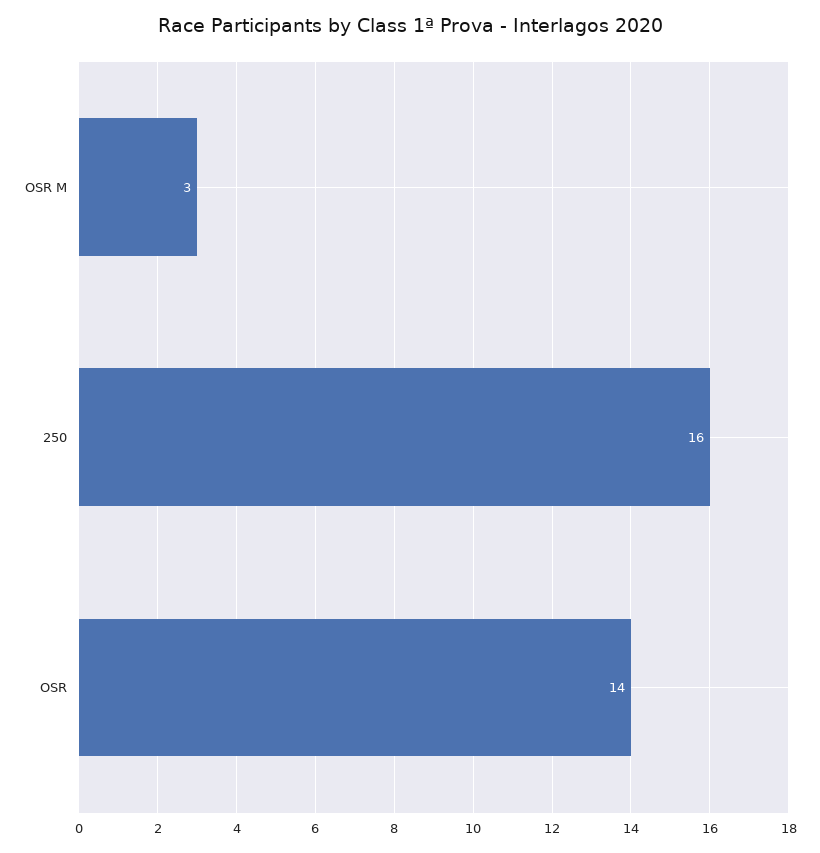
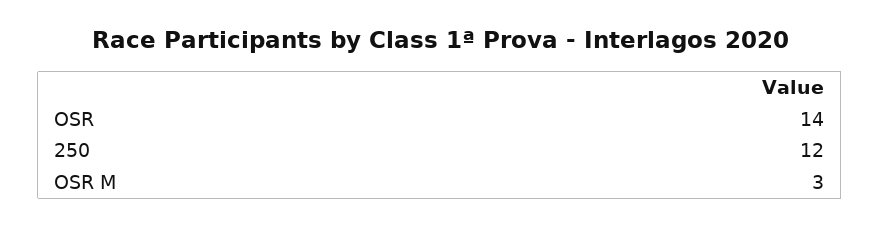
250: 16 -> 12

